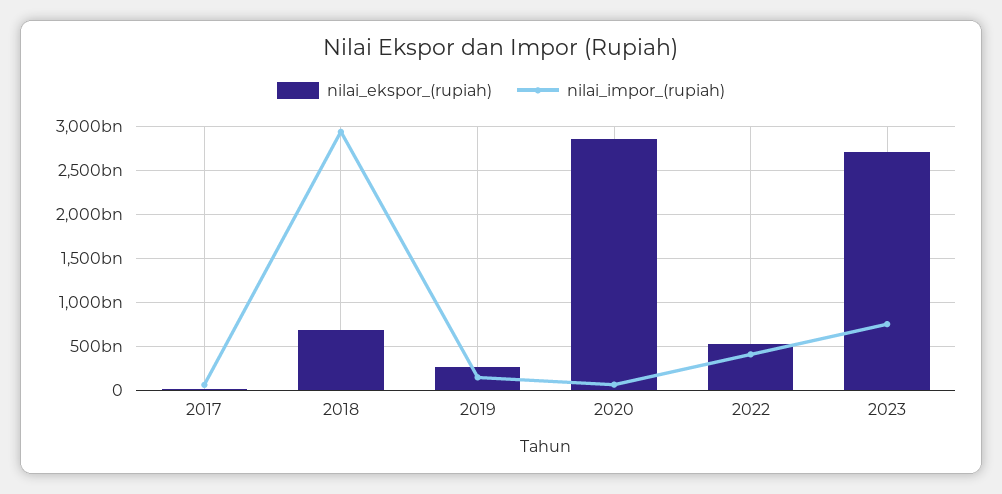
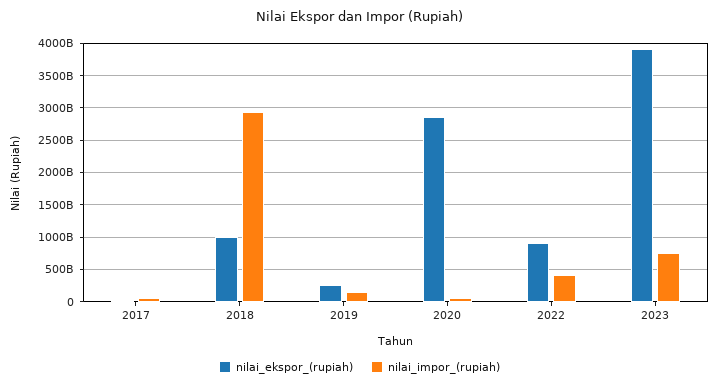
nilai_ekspor_(rupiah), 2018: 700000000000 -> 1000000000000
nilai_ekspor_(rupiah), 2022: 500000000000 -> 900000000000
nilai_ekspor_(rupiah), 2023: 2700000000000 -> 3900000000000

